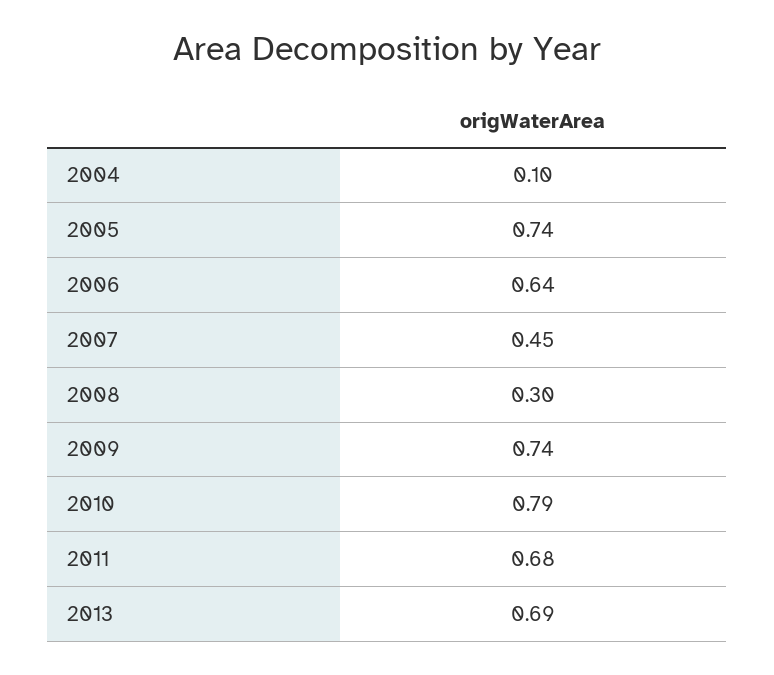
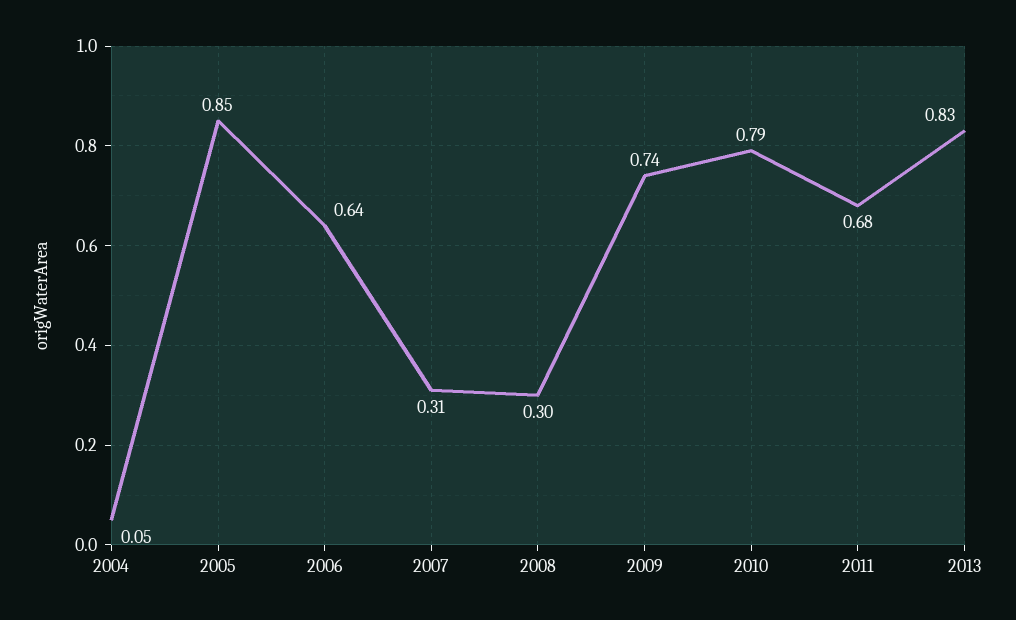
2004: 0.1 -> 0.05
2005: 0.74 -> 0.85
2007: 0.45 -> 0.31
2013: 0.69 -> 0.83

